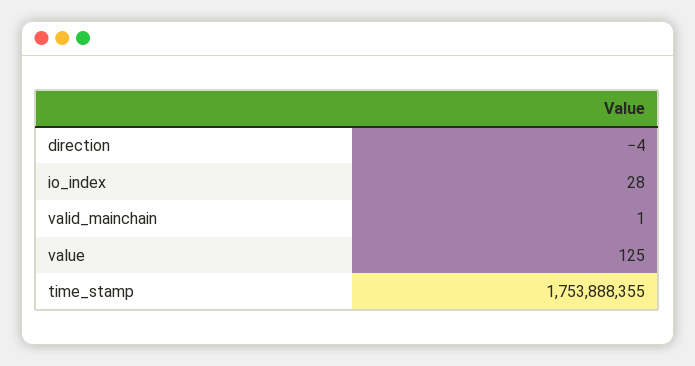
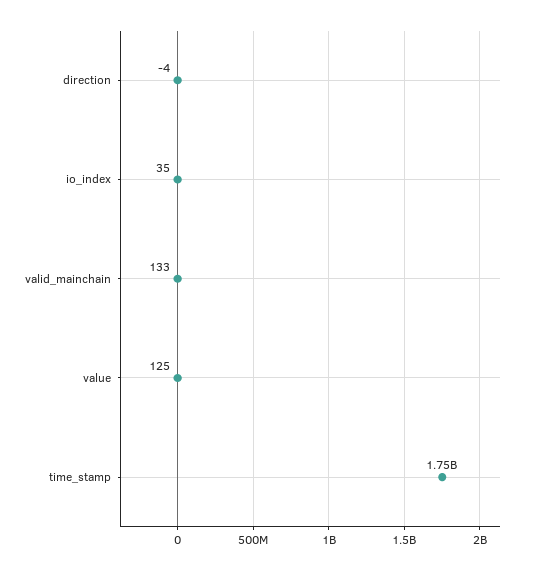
io_index: 28 -> 35
valid_mainchain: 1 -> 133

